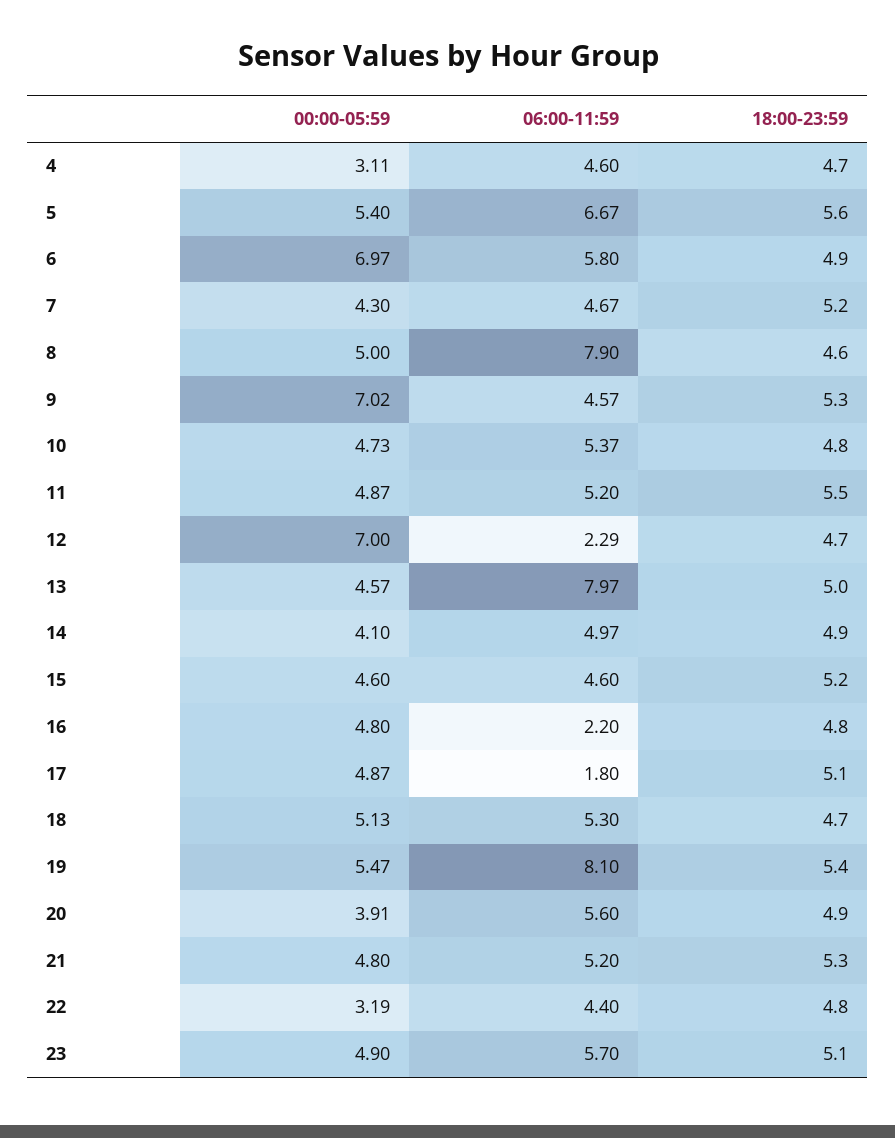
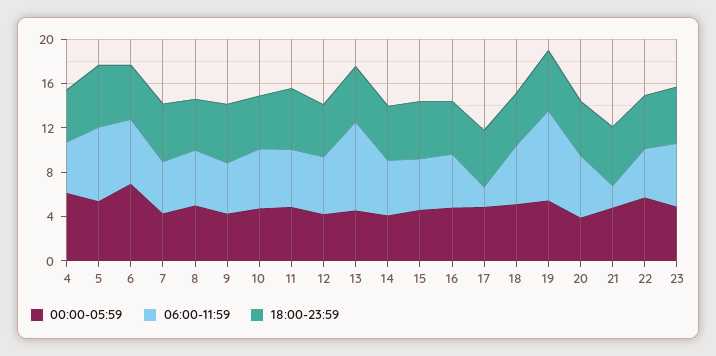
00:00-05:59, 4: 3.11 -> 6
06:00-11:59, 8: 7.9 -> 5
00:00-05:59, 9: 7.02 -> 4
00:00-05:59, 12: 7 -> 4
06:00-11:59, 12: 2.29 -> 5
06:00-11:59, 16: 2.2 -> 5
06:00-11:59, 21: 5.2 -> 2
00:00-05:59, 22: 3.19 -> 6

